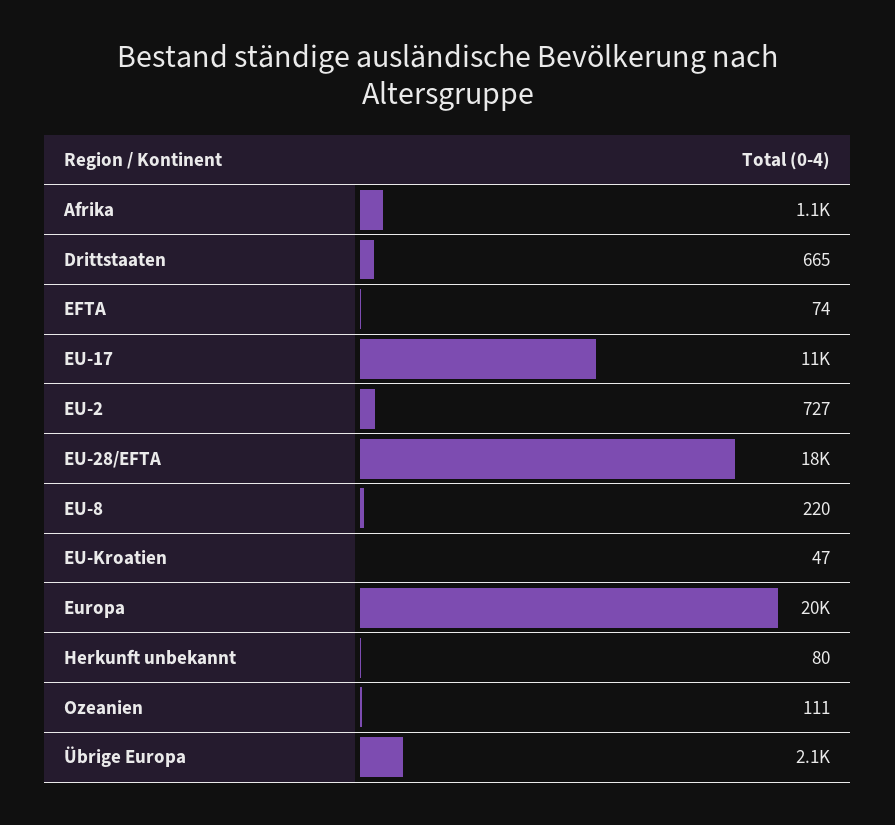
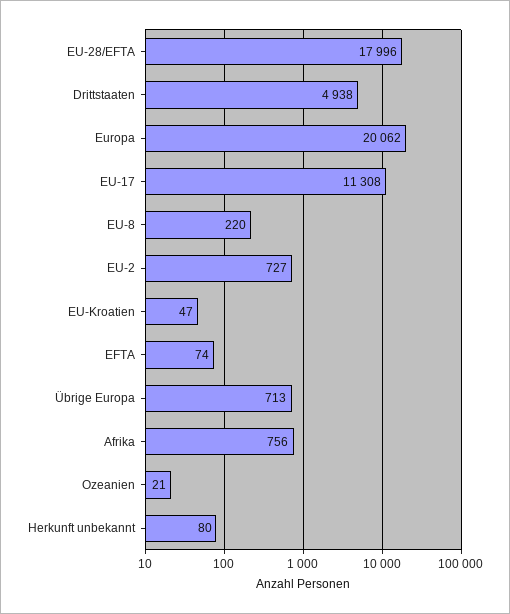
Afrika: 1100 -> 756
Drittstaaten: 665 -> 4938
Ozeanien: 111 -> 21
Übrige Europa: 2100 -> 713

